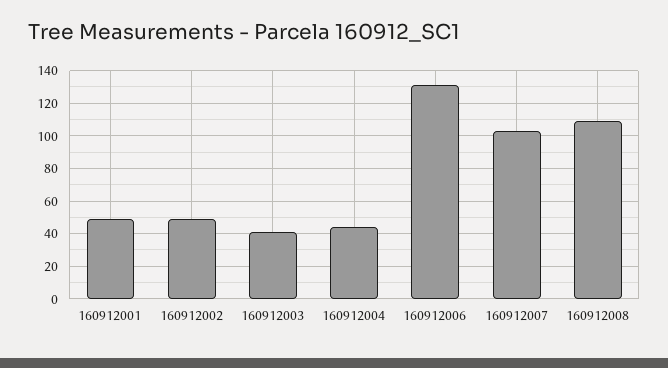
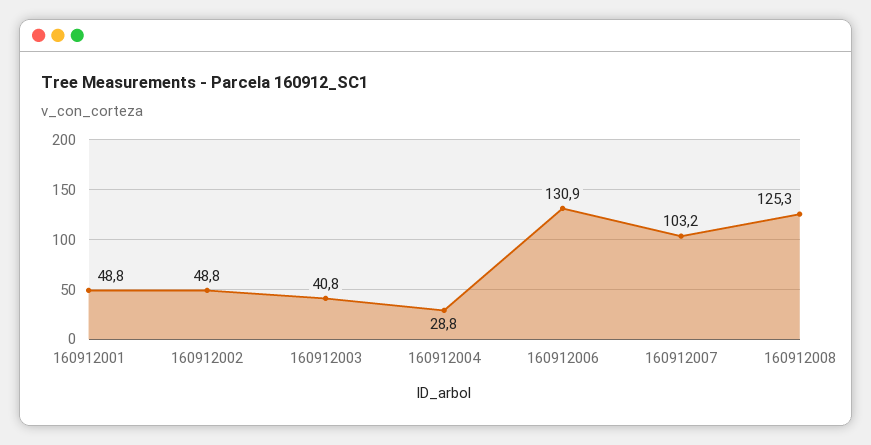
160912004: 45 -> 28.8
160912008: 110 -> 125.3

